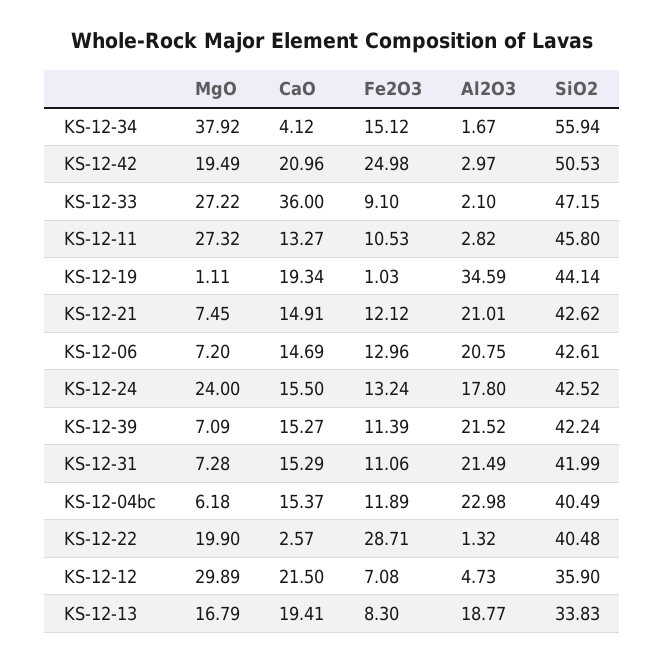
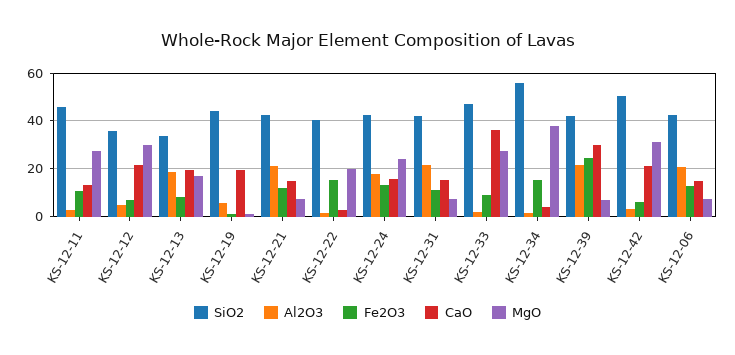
MgO, KS-12-42: 19.49 -> 30
Fe2O3, KS-12-42: 24.98 -> 5
Al2O3, KS-12-19: 34.59 -> 5
CaO, KS-12-39: 15.27 -> 30
Fe2O3, KS-12-39: 11.39 -> 25
MgO, KS-12-04bc: 6.18 -> none
CaO, KS-12-04bc: 15.37 -> none
Fe2O3, KS-12-04bc: 11.89 -> none
Al2O3, KS-12-04bc: 22.98 -> none
SiO2, KS-12-04bc: 40.49 -> none
Fe2O3, KS-12-22: 28.71 -> 15

